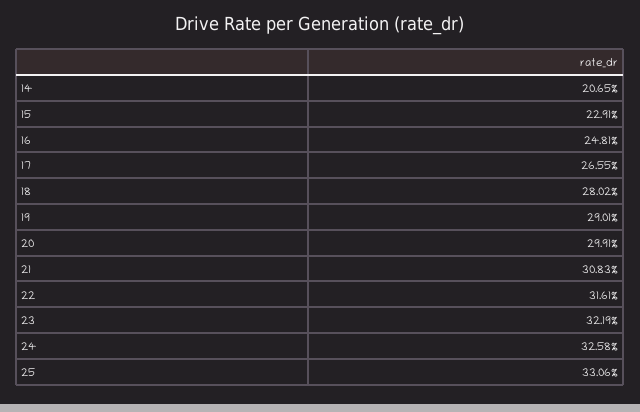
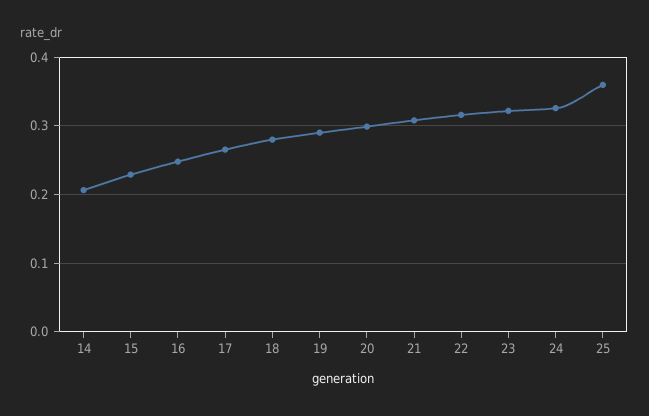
25: 0.3306 -> 0.36

